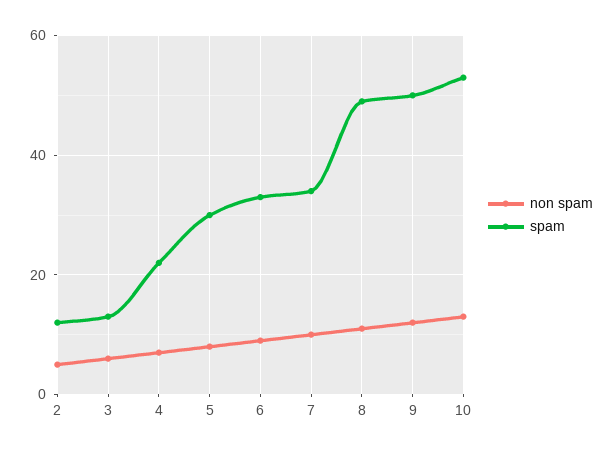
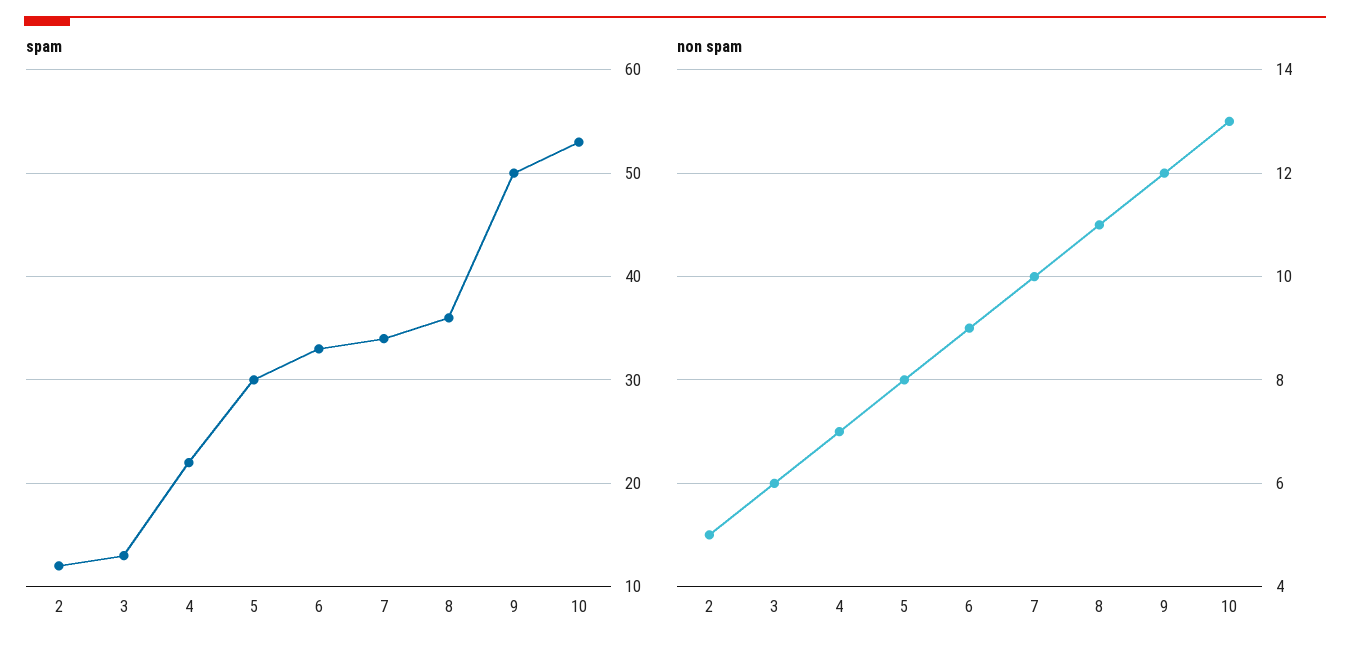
spam, 8: 50 -> 36

